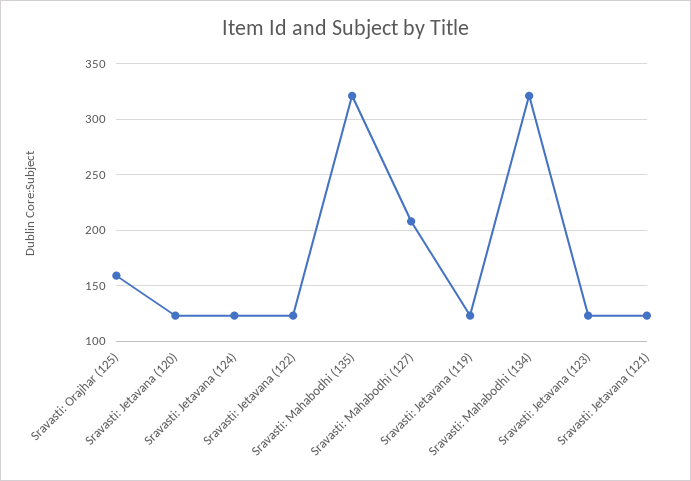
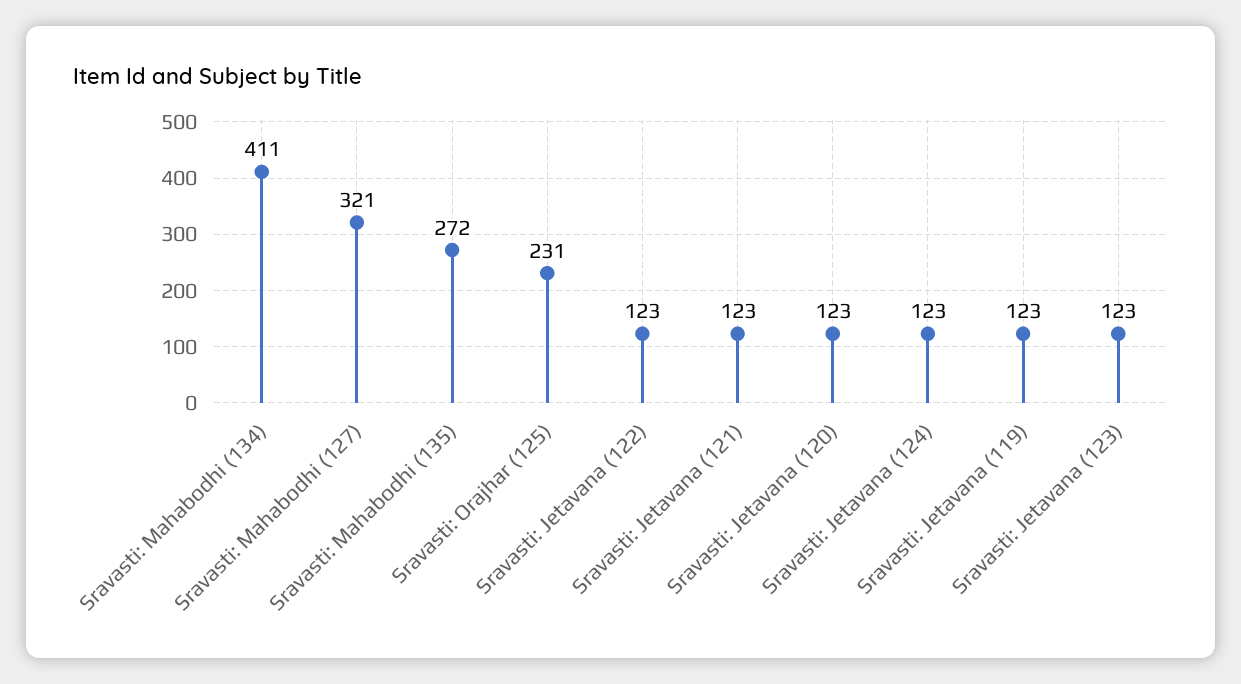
Sravasti: Orajhar (125): 160 -> 231
Sravasti: Mahabodhi (135): 320 -> 272
Sravasti: Mahabodhi (127): 210 -> 321
Sravasti: Mahabodhi (134): 320 -> 411

